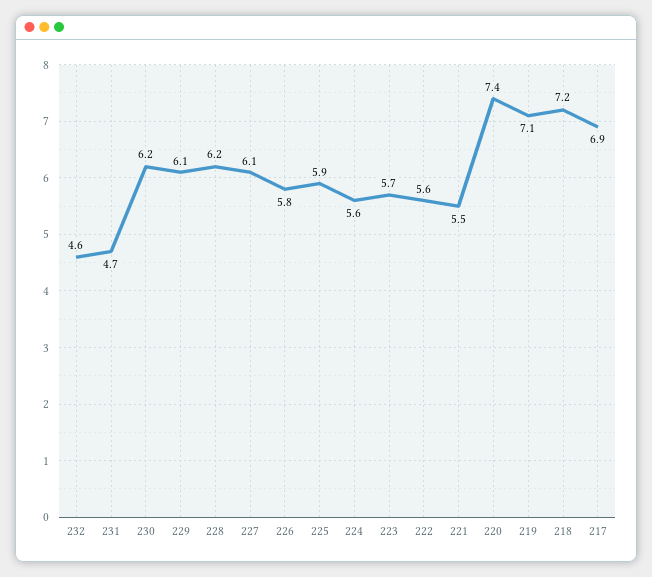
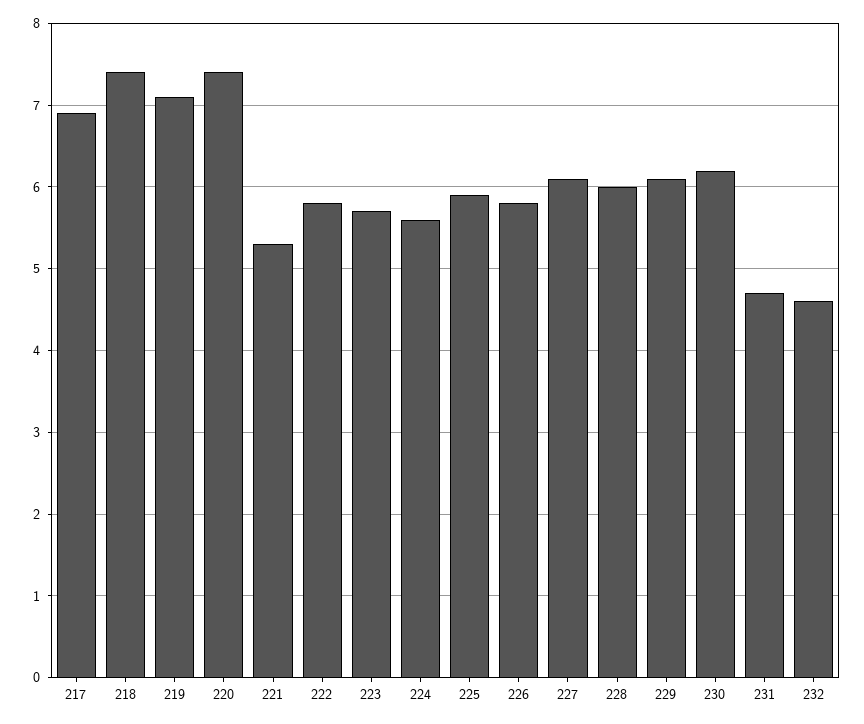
228: 6.2 -> 6
222: 5.6 -> 5.8
221: 5.5 -> 5.3
218: 7.2 -> 7.4

